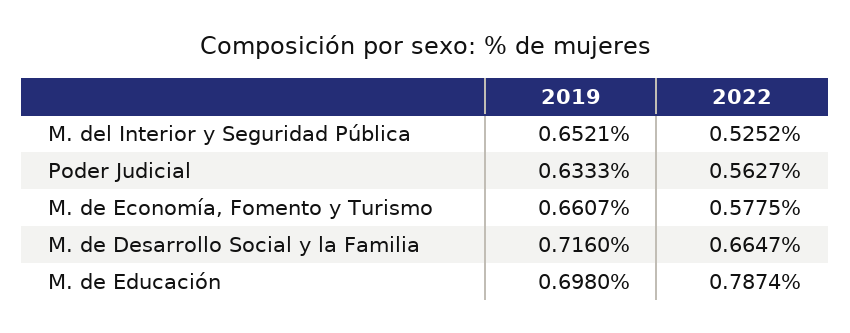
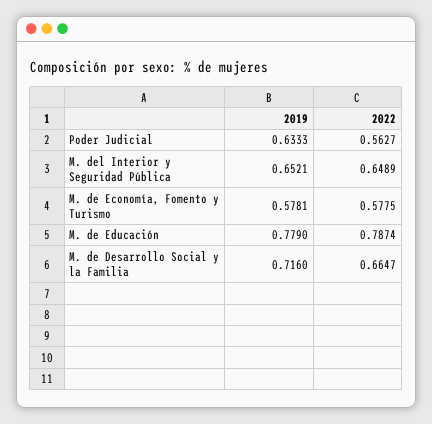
2022, M. del Interior y Seguridad Pública: 0.5252 -> 0.6489
2019, M. de Economía, Fomento y Turismo: 0.6607 -> 0.5781
2019, M. de Educación: 0.698 -> 0.779

